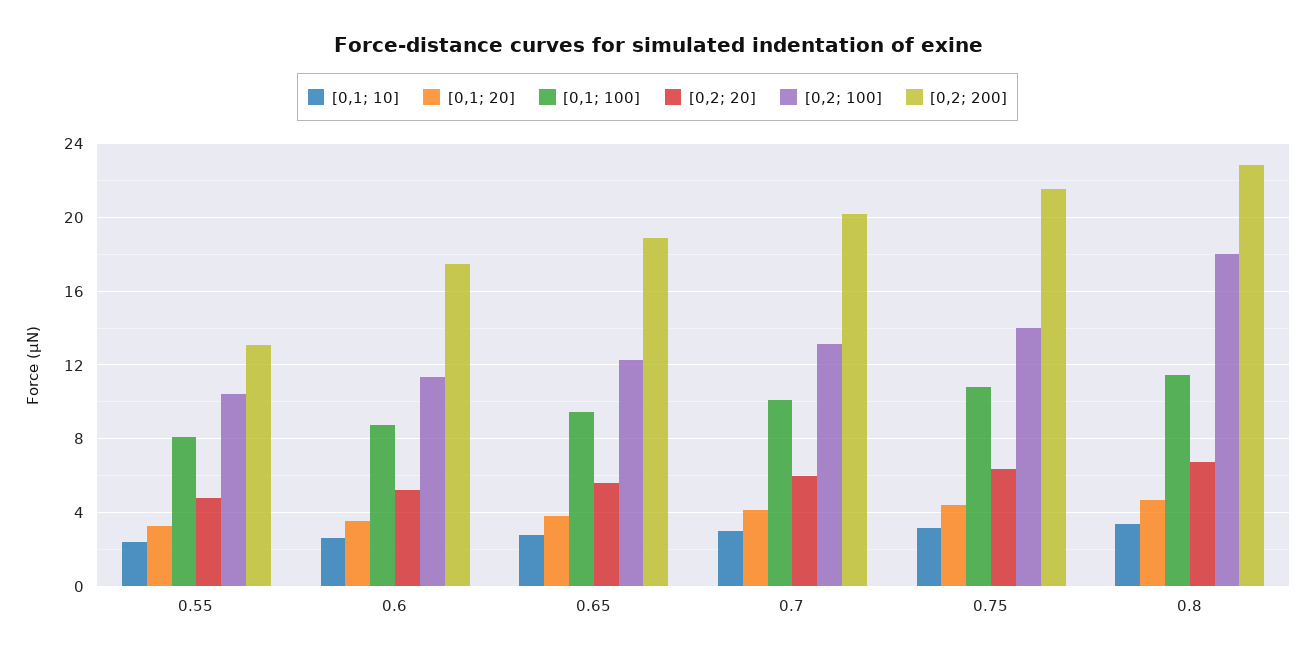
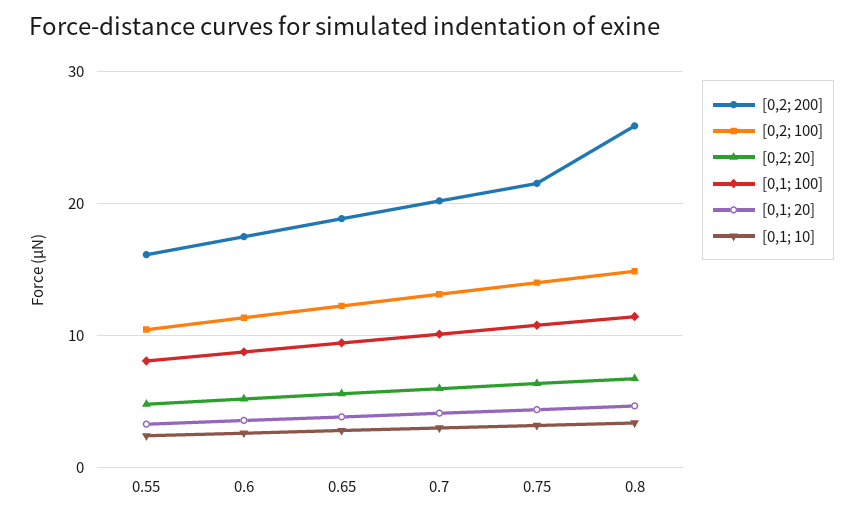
[0,2; 200], 0.55: 13 -> 16
[0,2; 100], 0.8: 18 -> 15
[0,2; 200], 0.8: 23 -> 26

